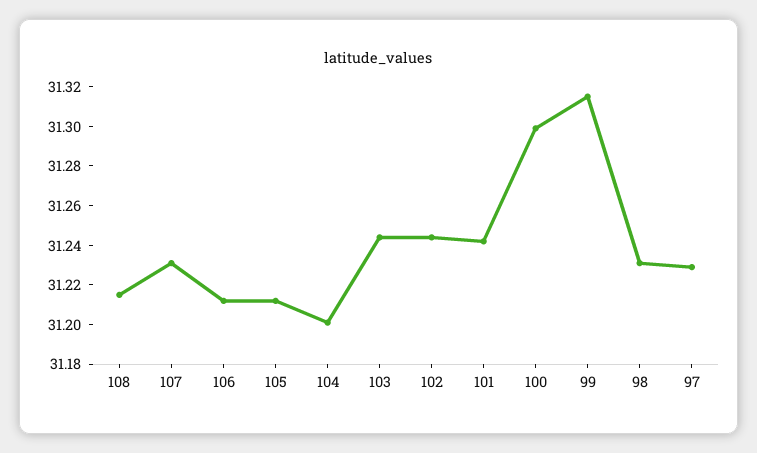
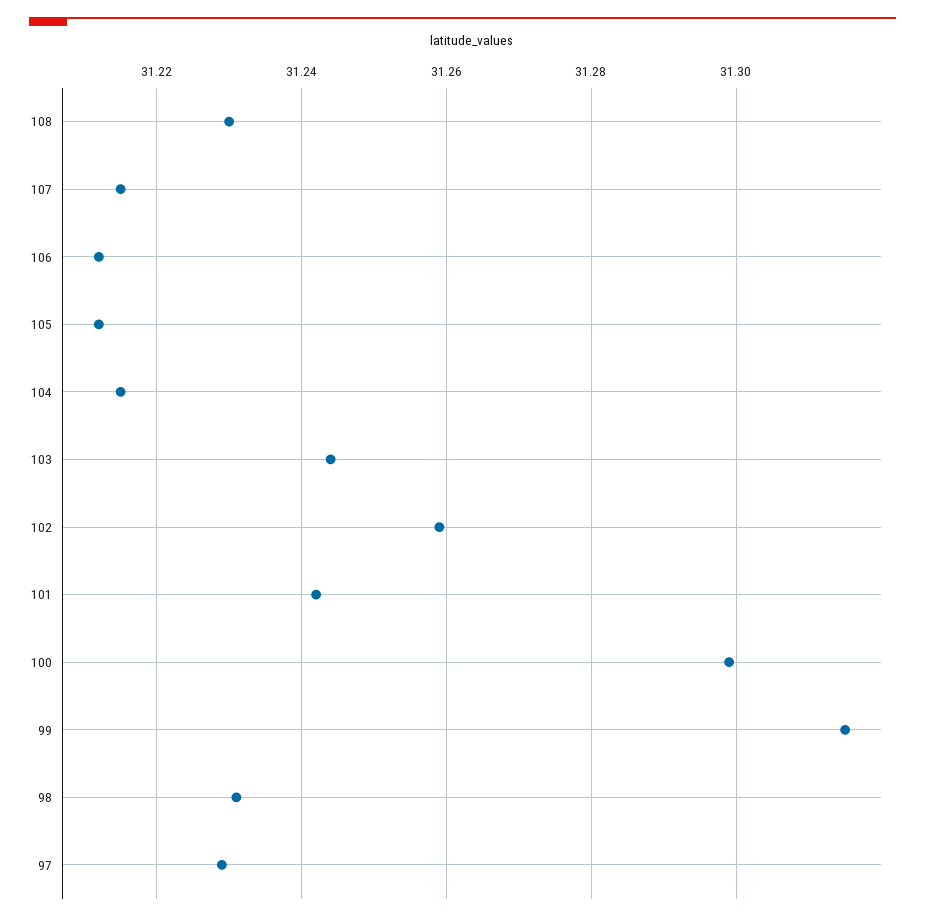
108: 31.215 -> 31.23
107: 31.23 -> 31.215
104: 31.2 -> 31.215
102: 31.245 -> 31.26

